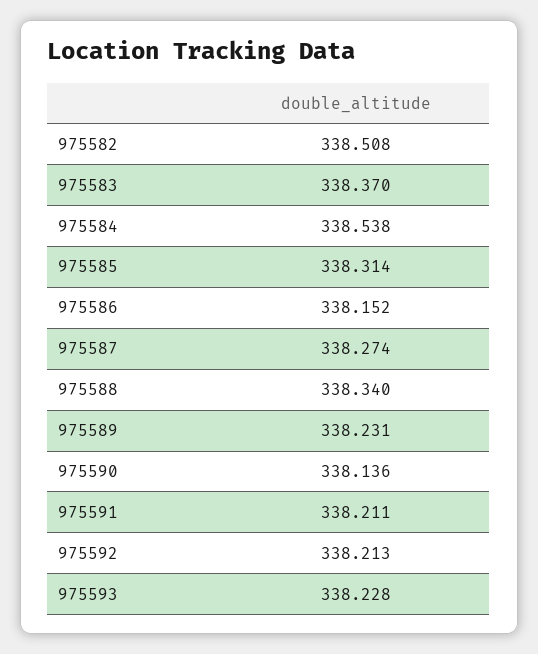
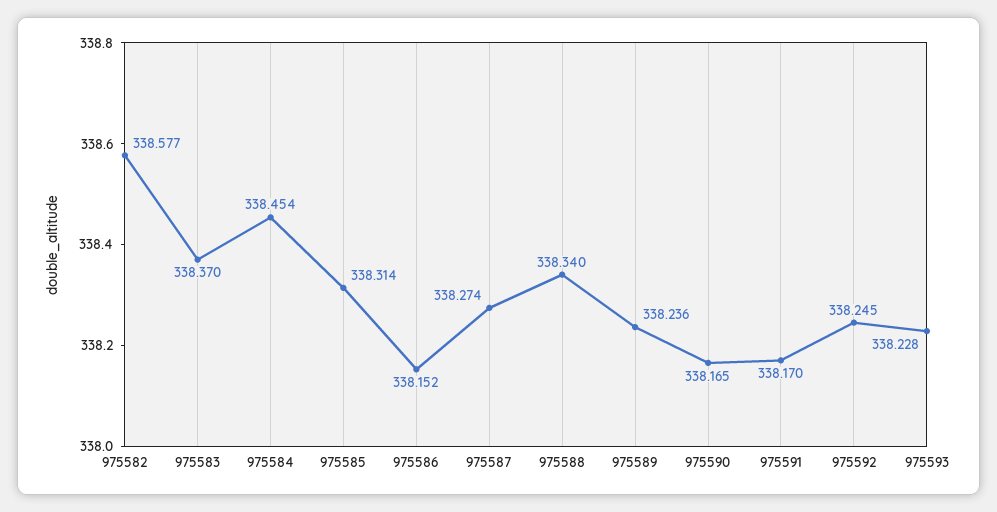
975582: 338.508 -> 338.577
975584: 338.538 -> 338.454
975589: 338.231 -> 338.236
975590: 338.136 -> 338.165
975591: 338.211 -> 338.17
975592: 338.213 -> 338.245

